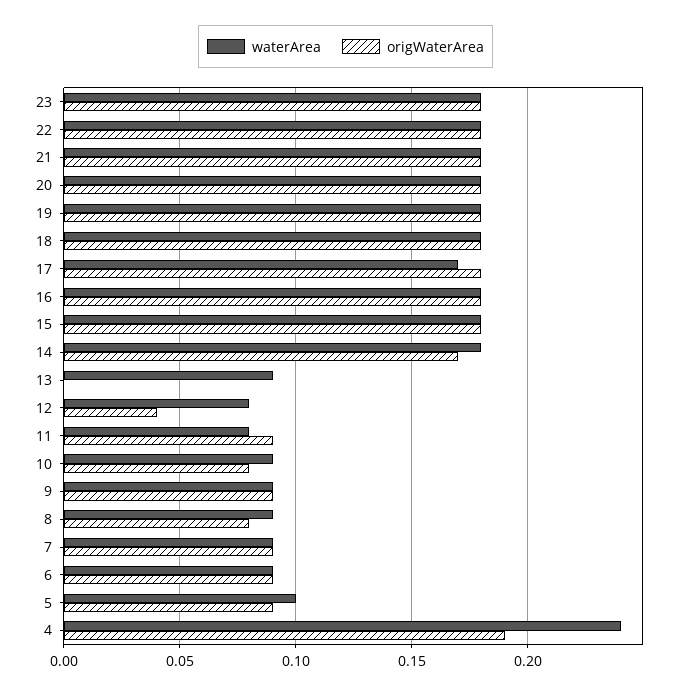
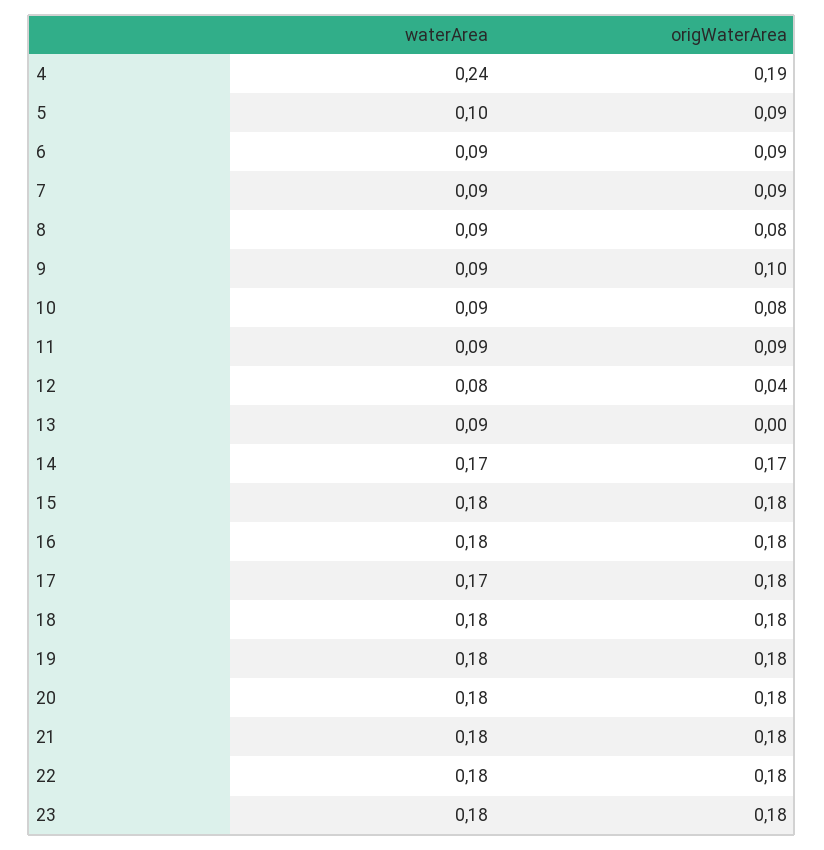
waterArea, 14: 0.18 -> 0.17
waterArea, 11: 0.08 -> 0.09
origWaterArea, 9: 0.09 -> 0.1

